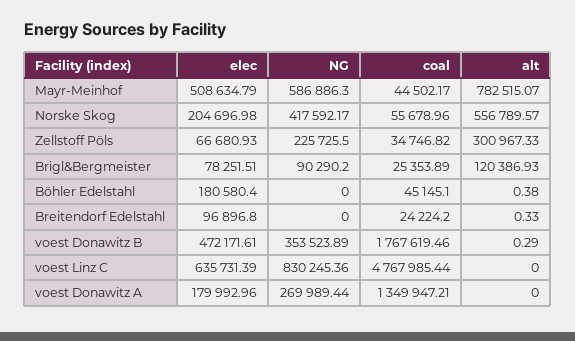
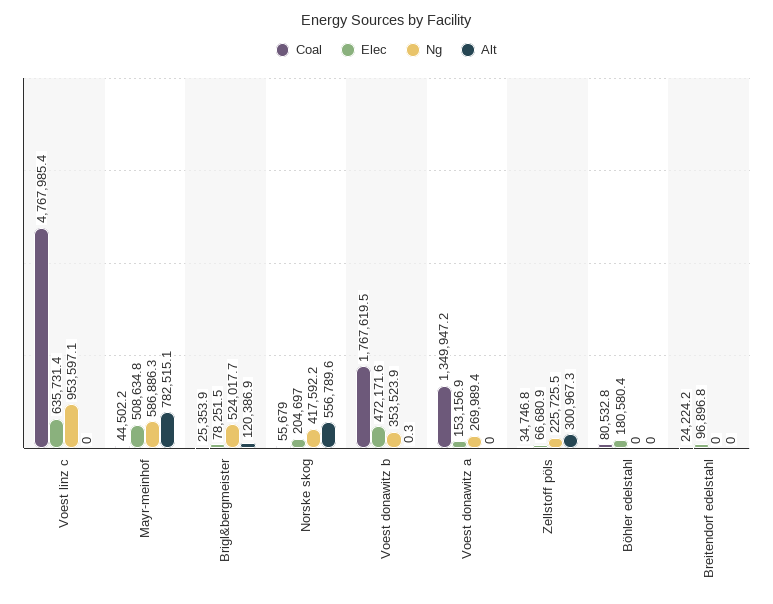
NG, Brigl&Bergmeister: 90290.2 -> 524017.7
coal, Böhler Edelstahl: 45145.1 -> 80532.8
alt, Böhler Edelstahl: 0.38 -> 0
alt, Breitendorf Edelstahl: 0.33 -> 0
NG, voest Linz C: 830245.36 -> 953597.1
elec, voest Donawitz A: 179992.96 -> 153156.9

